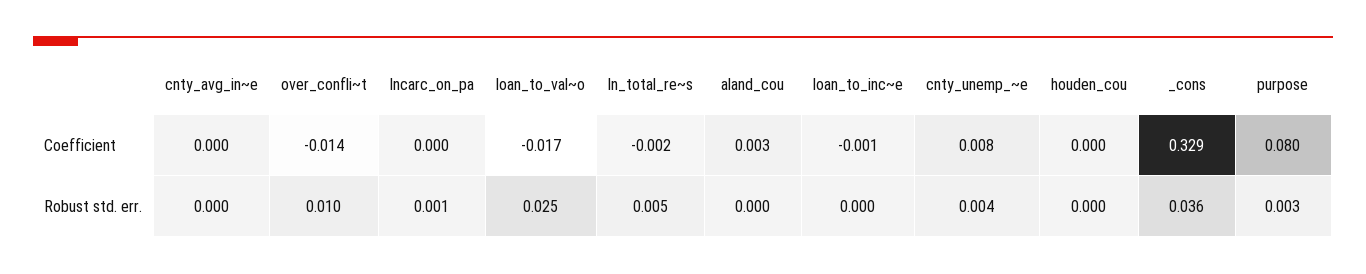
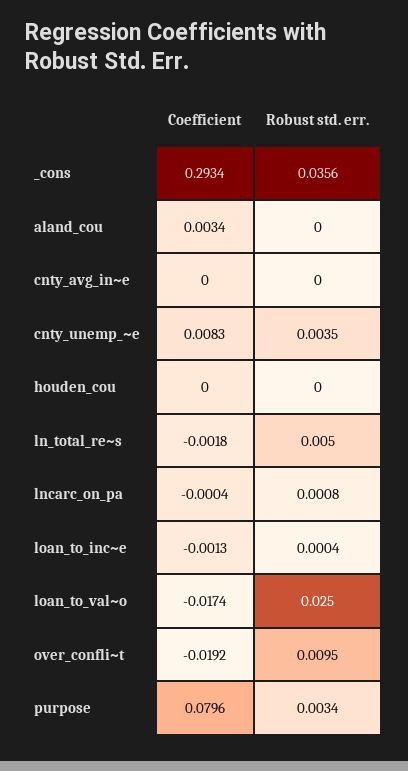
over_confli~t, Coefficient: -0.014 -> -0.0192
_cons, Coefficient: 0.329 -> 0.2934

